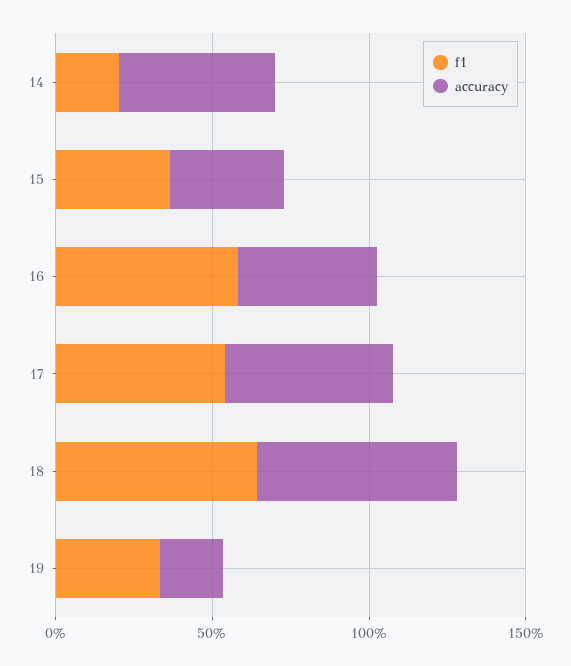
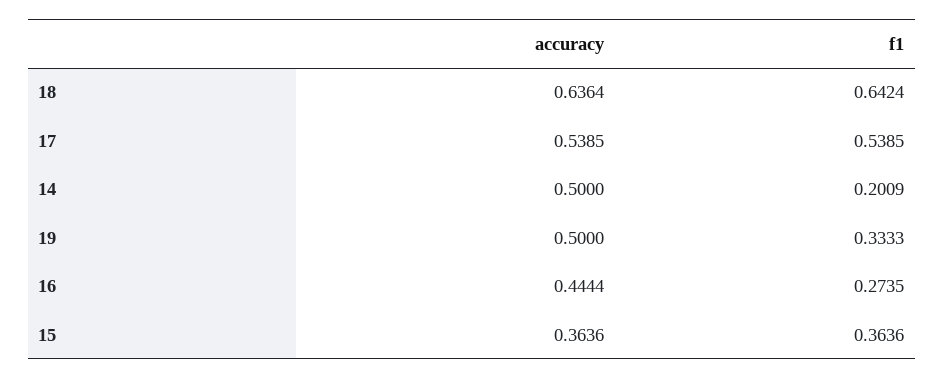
f1, 16: 0.6 -> 0.2735
accuracy, 19: 0.2 -> 0.5

